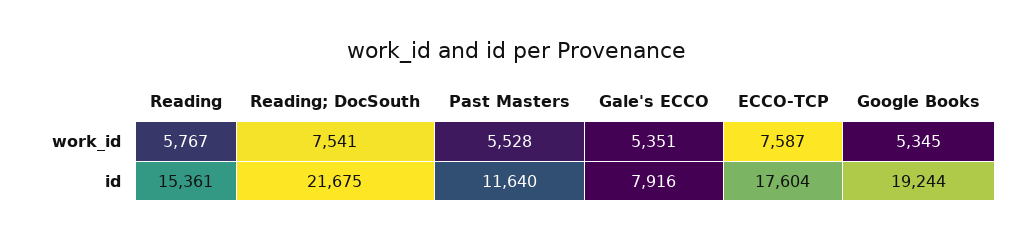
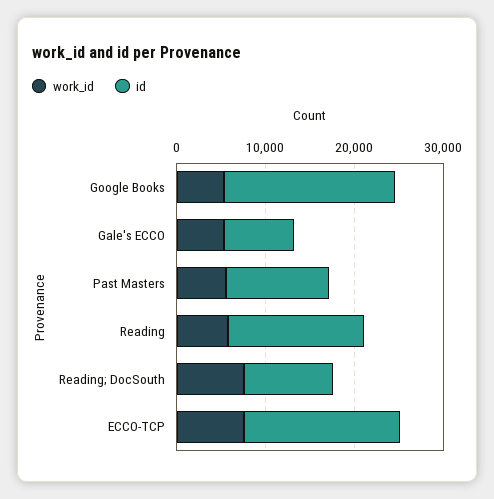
id, Reading; DocSouth: 21675 -> 10000

